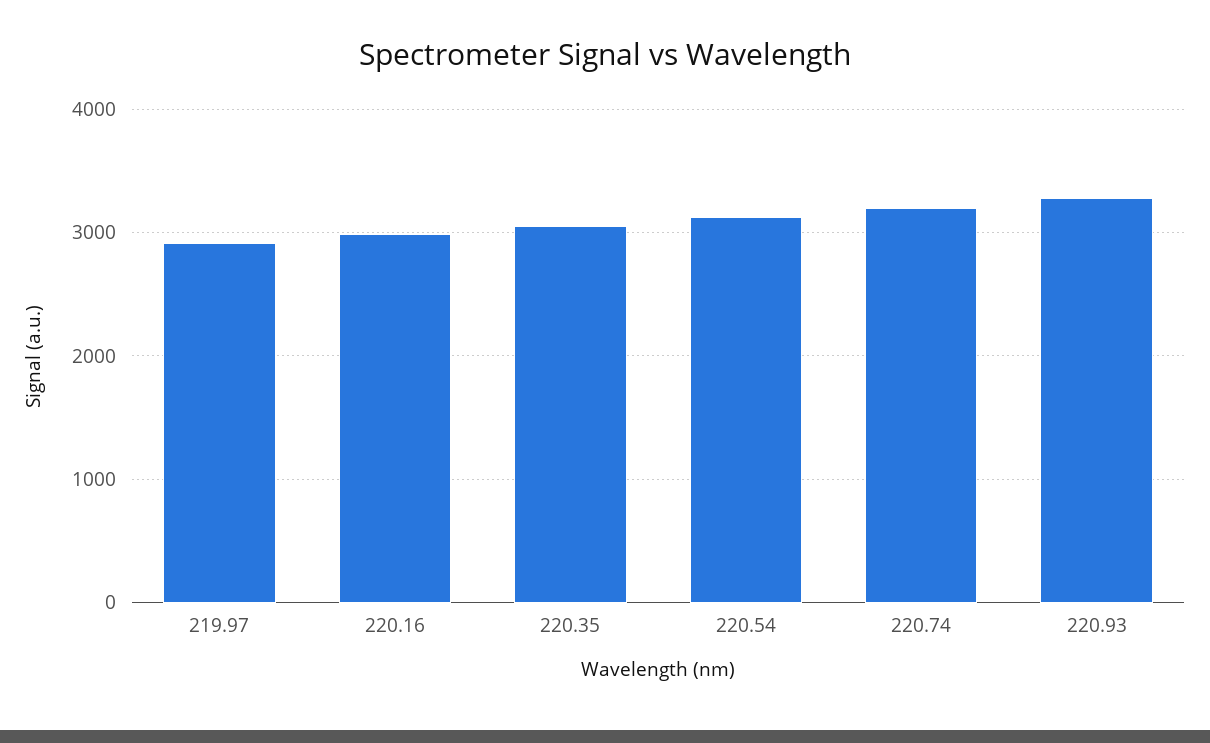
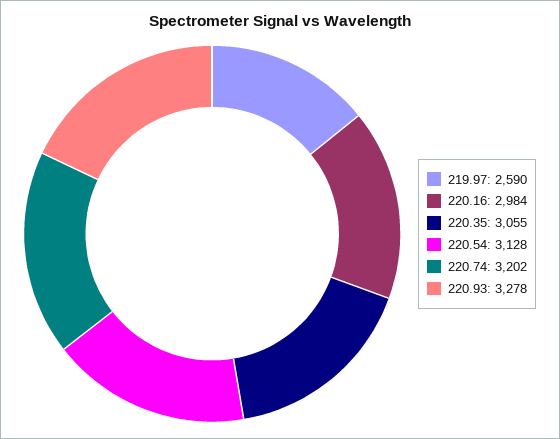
219.97: 2900 -> 2590

